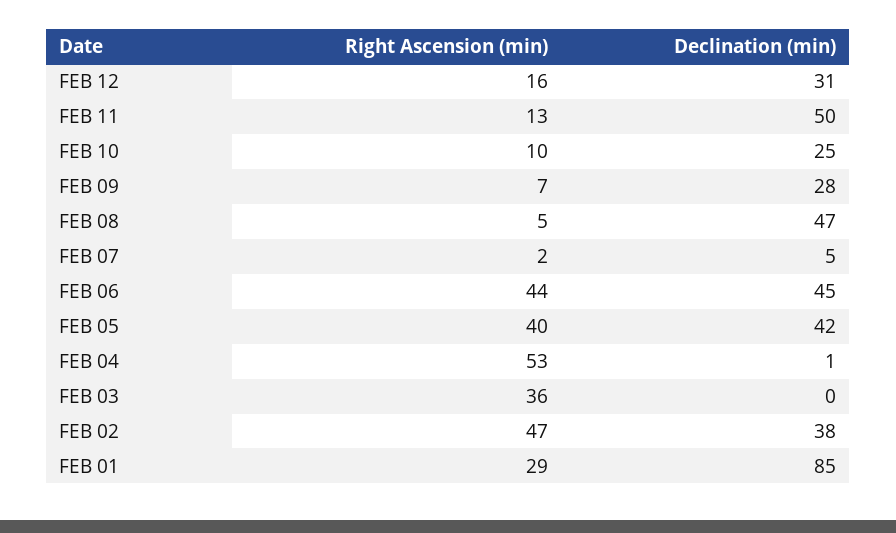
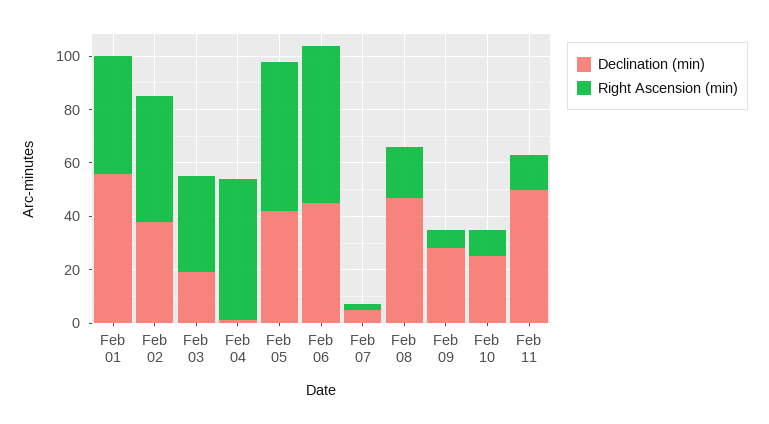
Right Ascension (min), FEB 12: 16 -> none
Declination (min), FEB 12: 31 -> none
Right Ascension (min), FEB 08: 5 -> 20
Right Ascension (min), FEB 06: 44 -> 60
Right Ascension (min), FEB 05: 40 -> 55
Declination (min), FEB 03: 0 -> 20
Right Ascension (min), FEB 01: 29 -> 45
Declination (min), FEB 01: 85 -> 55

